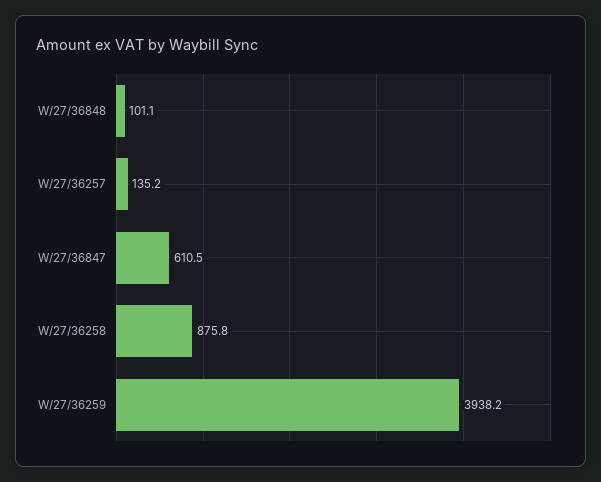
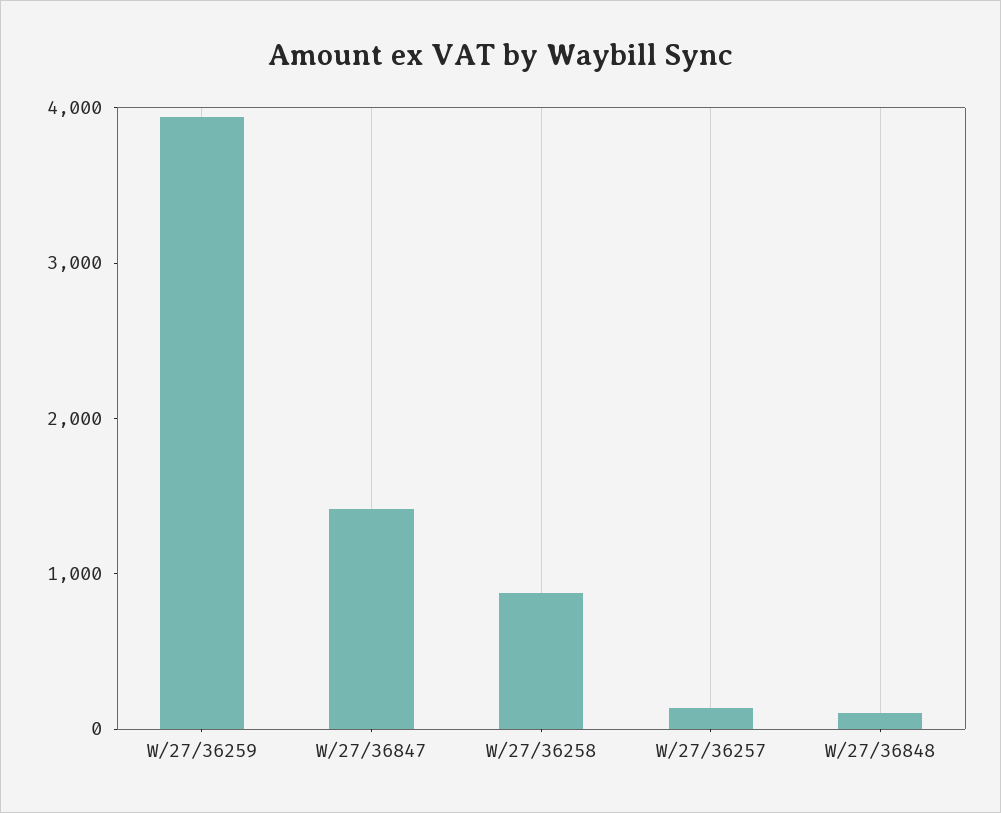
W/27/36847: 610.5 -> 1400

